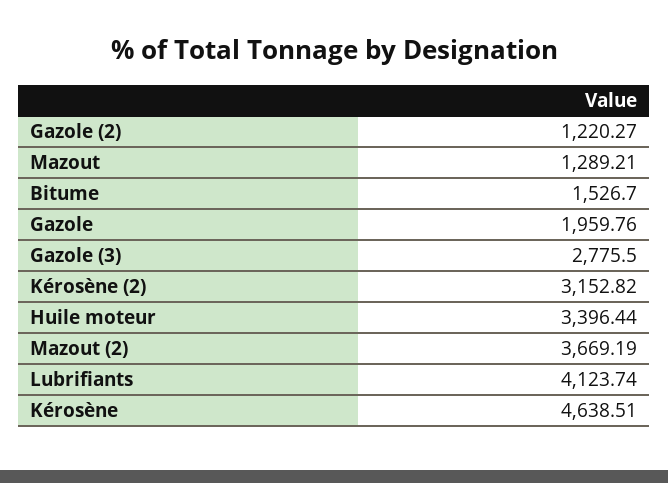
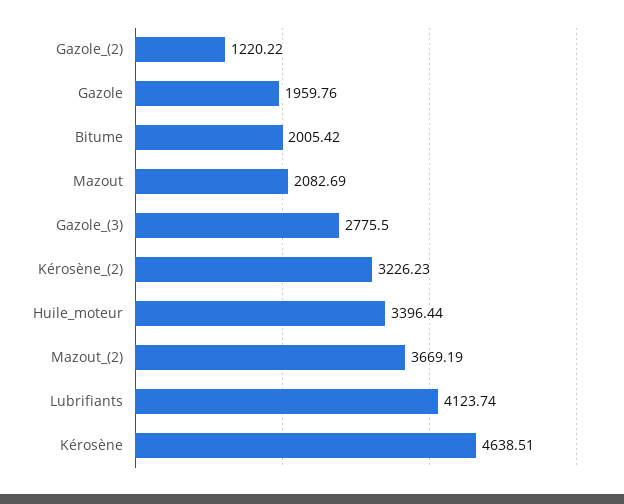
Gazole (2): 1220.27 -> 1220.22
Mazout: 1289.21 -> 2082.69
Bitume: 1526.7 -> 2005.42
Kérosène (2): 3152.82 -> 3226.23

